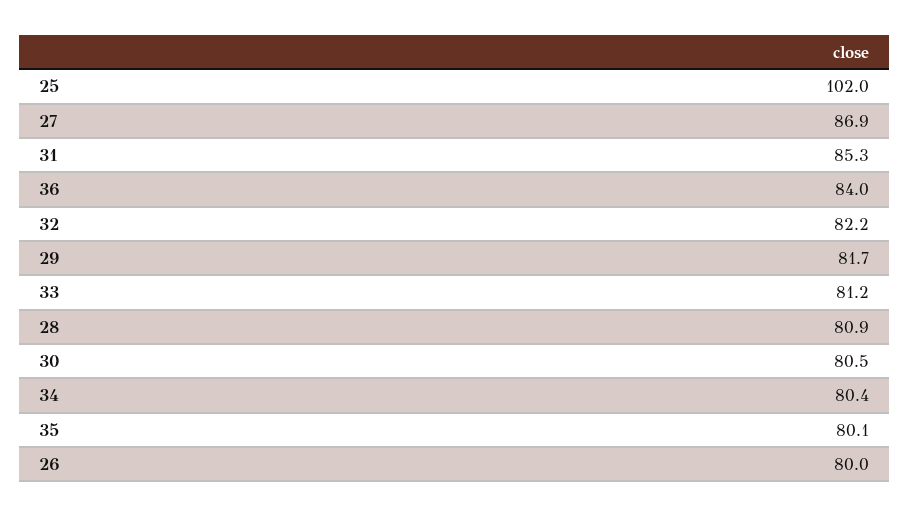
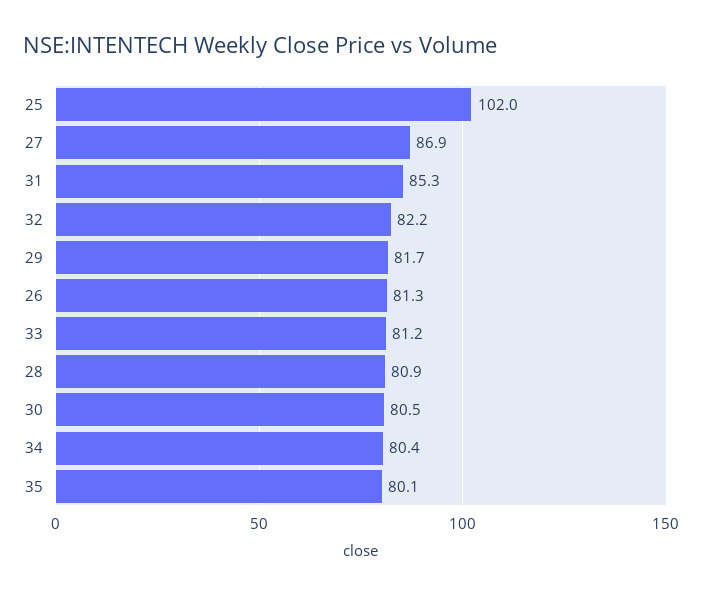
36: 84 -> none
26: 80 -> 81.3

